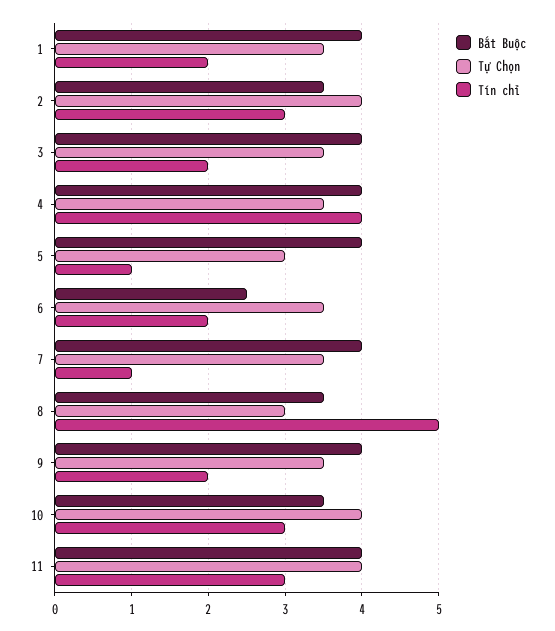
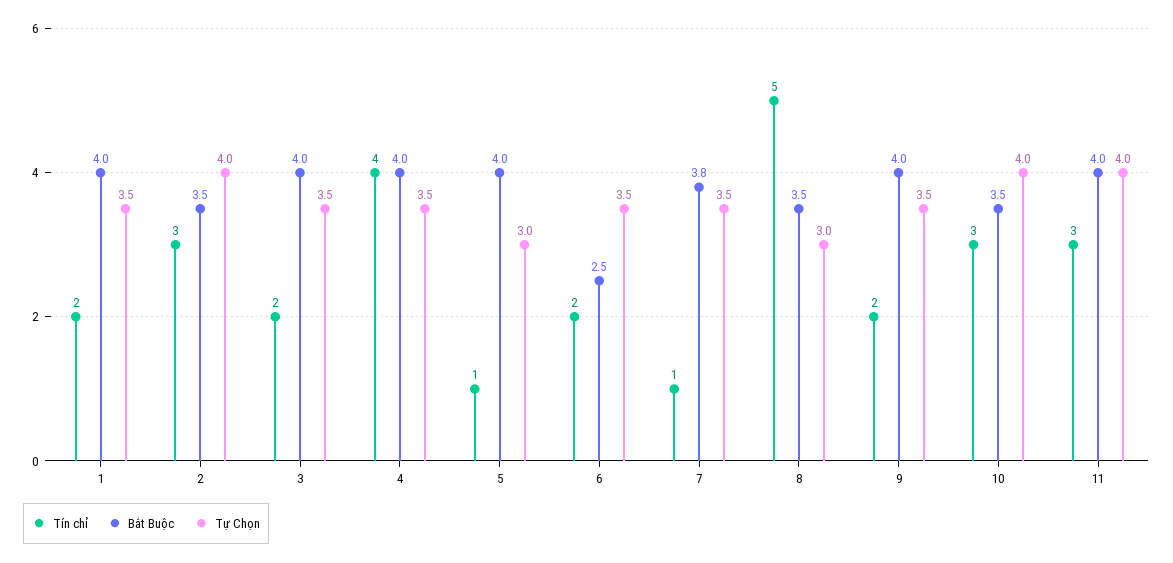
Bắt Buộc, 7: 4 -> 3.8

